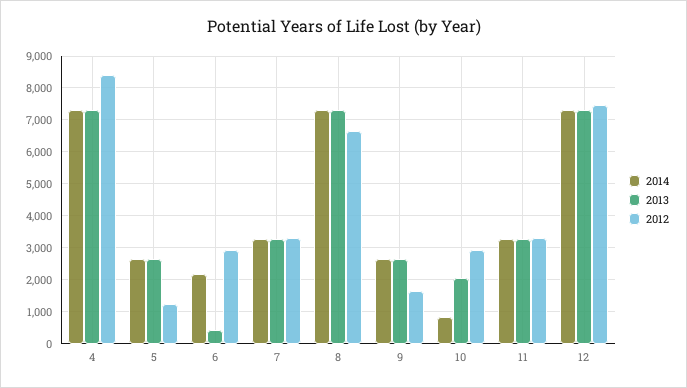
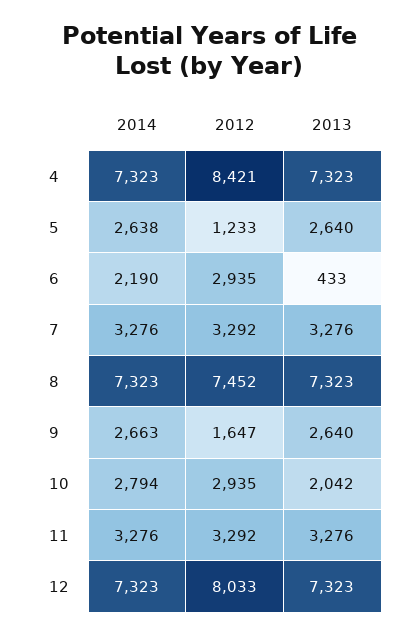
2012, 8: 6600 -> 7452
2014, 10: 800 -> 2794
2012, 12: 7400 -> 8033

